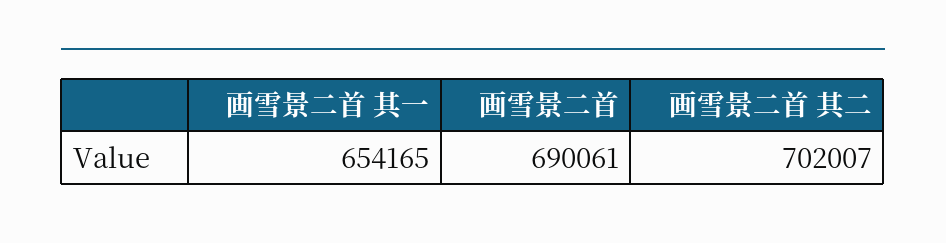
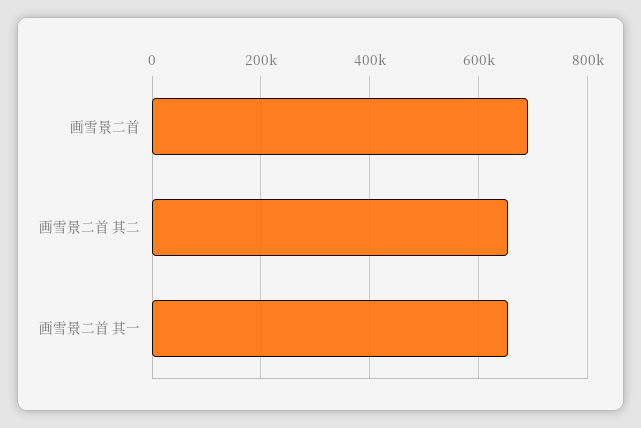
画雪景二首 其二: 702007 -> 660000

